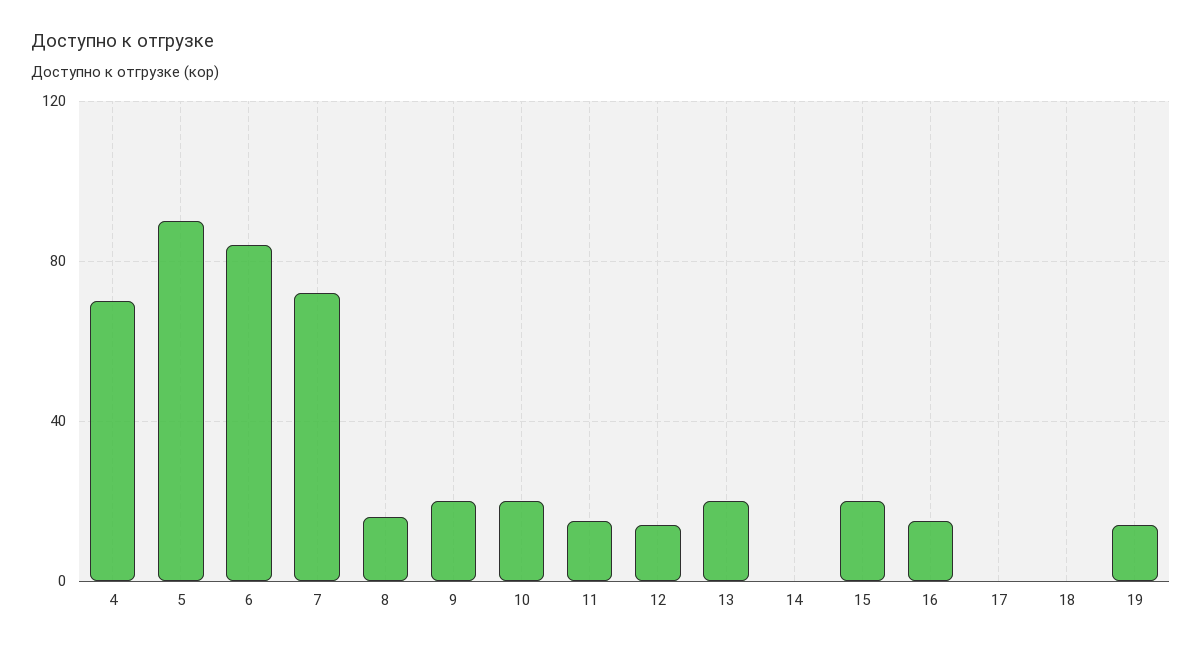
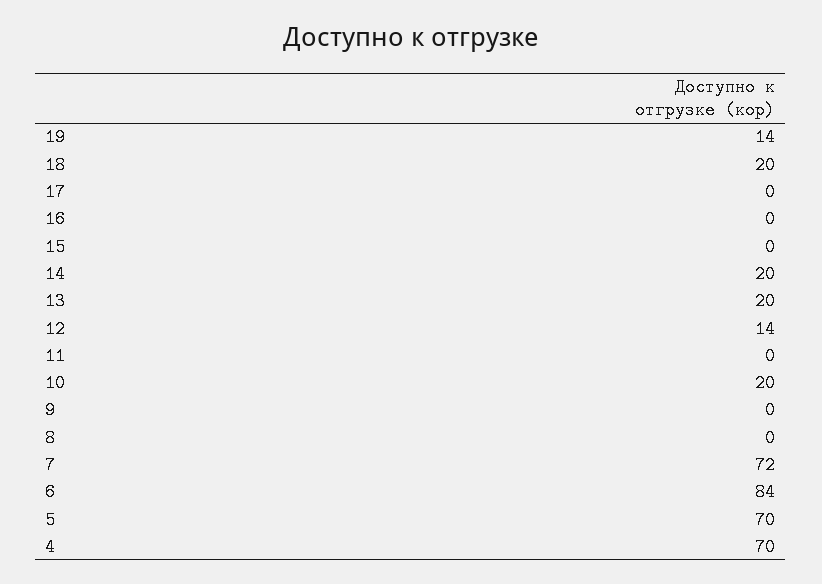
5: 90 -> 70
8: 15 -> 0
9: 20 -> 0
11: 15 -> 0
14: 0 -> 20
15: 20 -> 0
16: 15 -> 0
18: 0 -> 20

